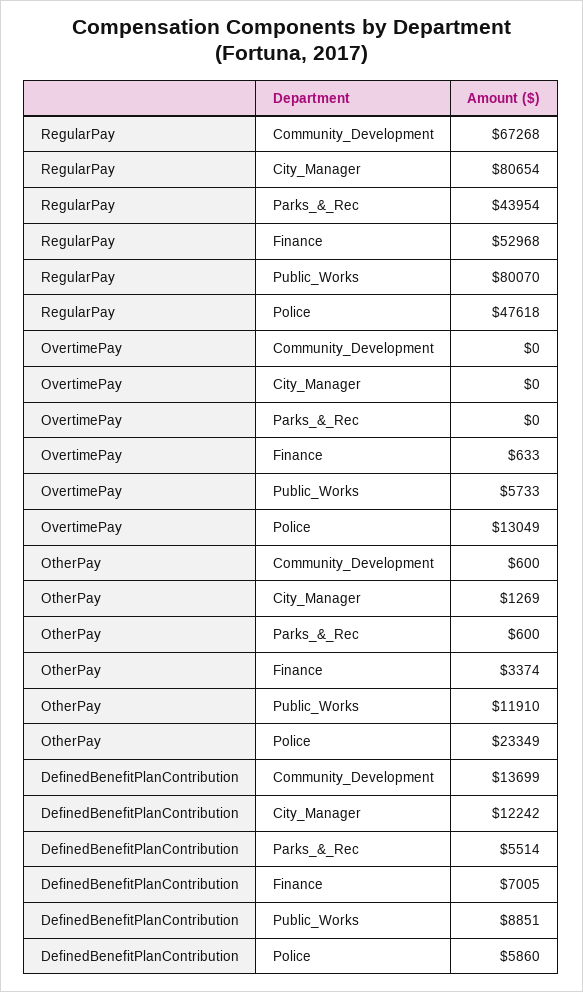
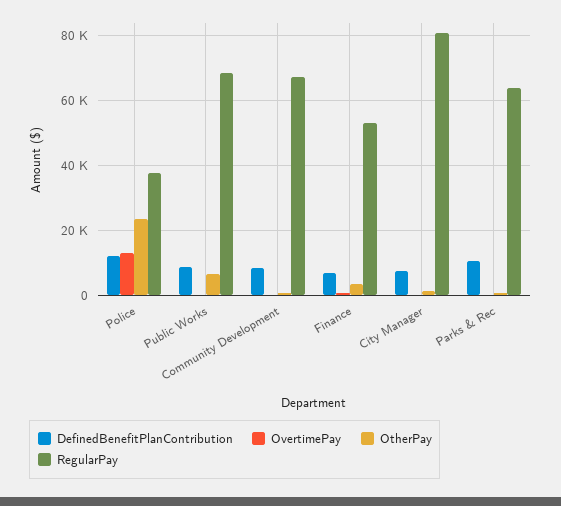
RegularPay, Parks_&_Rec: 43954 -> 64000
RegularPay, Public_Works: 80070 -> 68000
RegularPay, Police: 47618 -> 38000
OvertimePay, Public_Works: 5733 -> 0
OtherPay, Public_Works: 11910 -> 6000
DefinedBenefitPlanContribution, Community_Development: 13699 -> 8000
DefinedBenefitPlanContribution, City_Manager: 12242 -> 8000
DefinedBenefitPlanContribution, Parks_&_Rec: 5514 -> 10000
DefinedBenefitPlanContribution, Police: 5860 -> 12000

